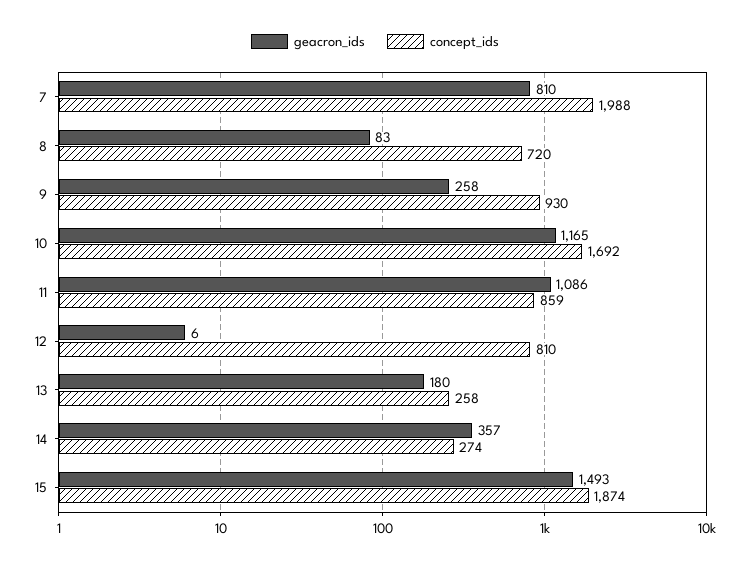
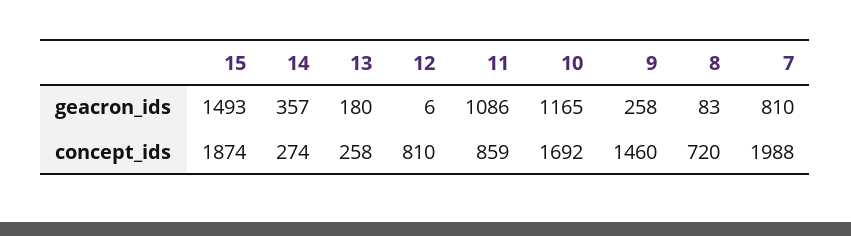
concept_ids, 9: 930 -> 1460

